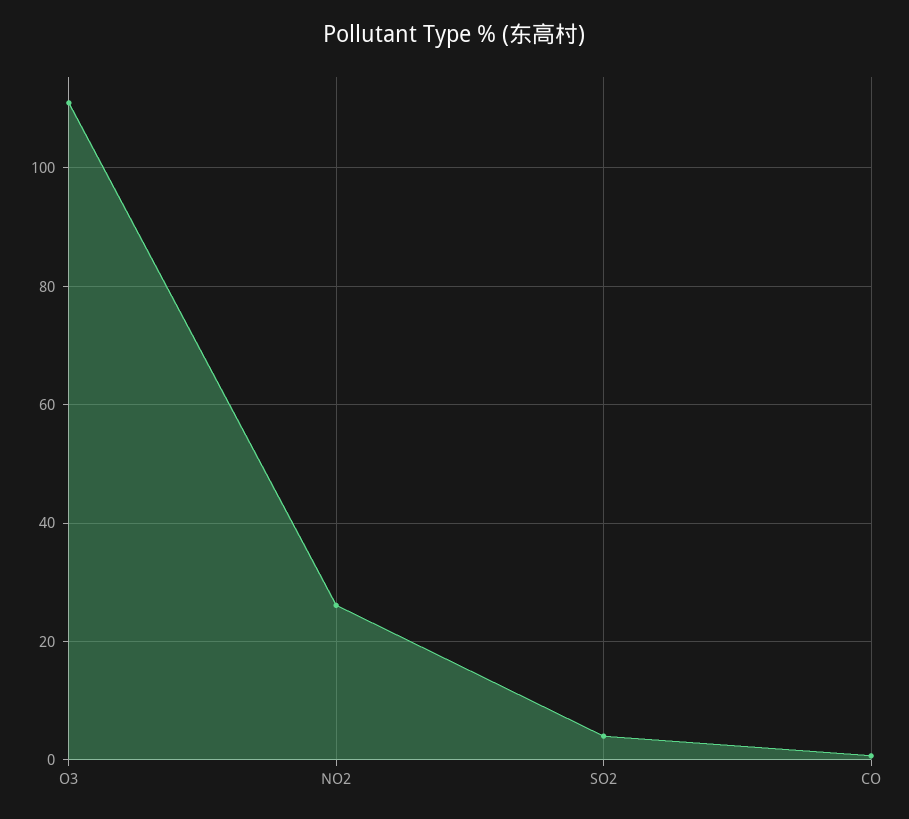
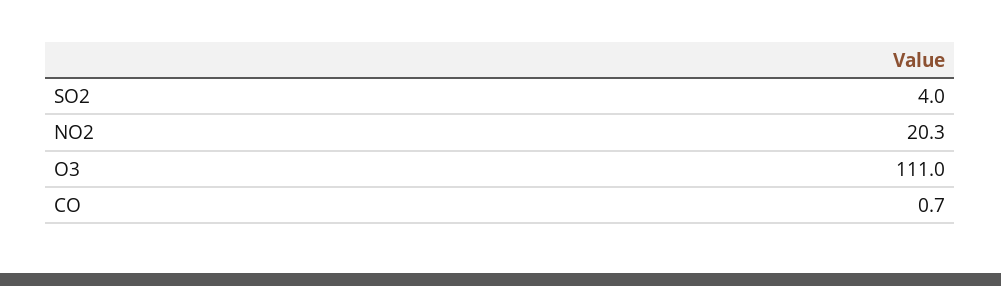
NO2: 26 -> 20.3

